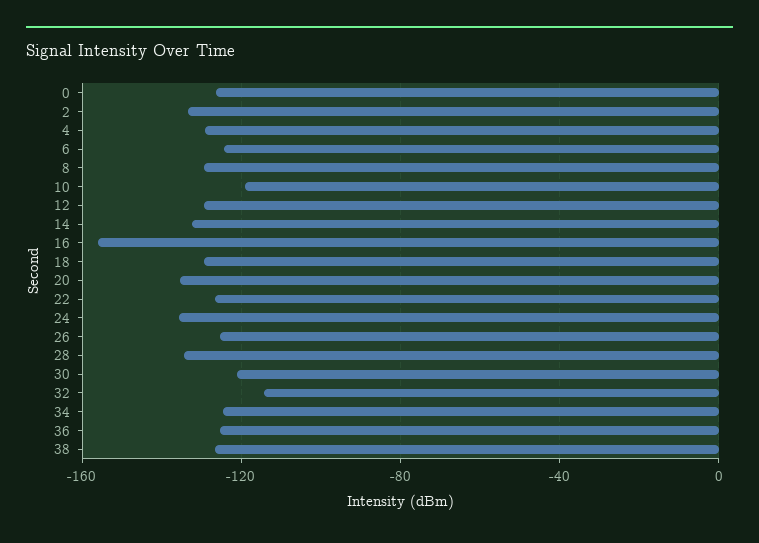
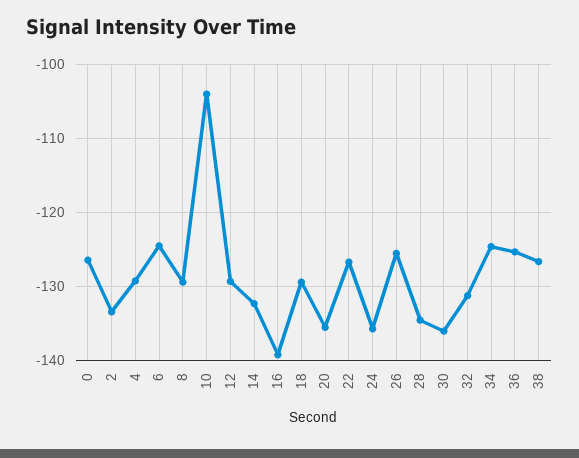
10: -120 -> -104
16: -155 -> -139
30: -120 -> -136
32: -115 -> -131

